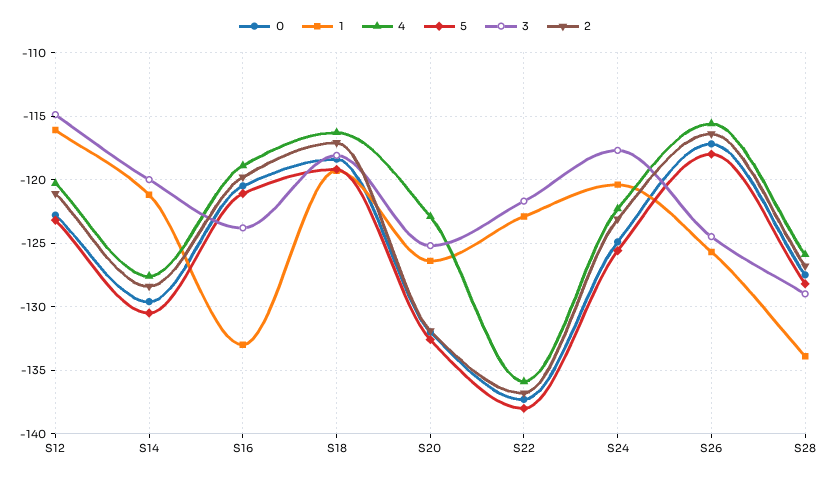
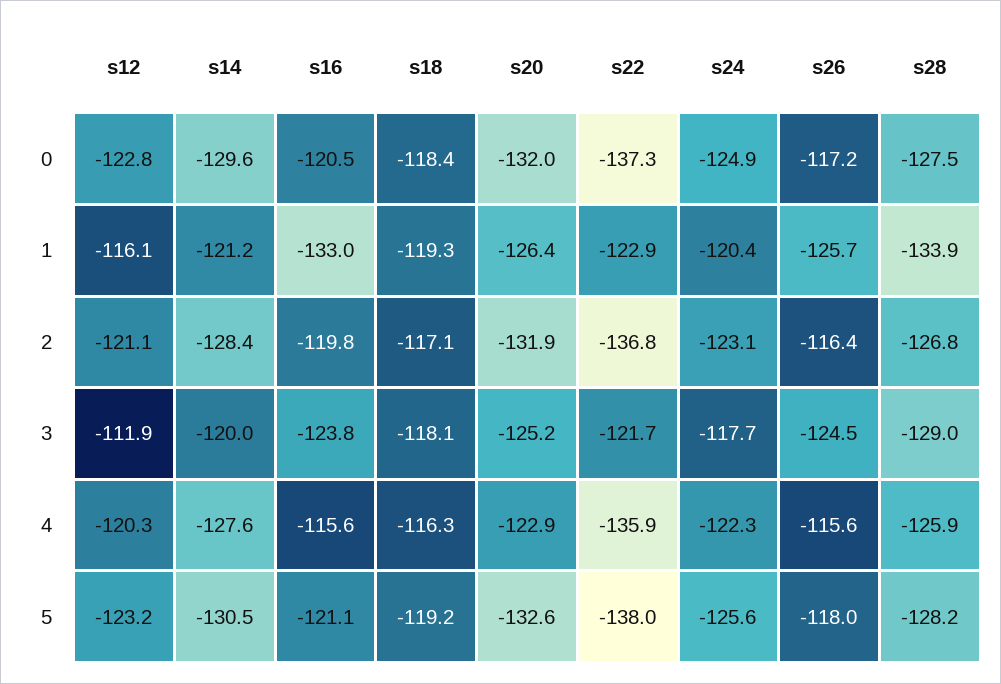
3, S12: -115 -> -111.9
4, S16: -119 -> -115.6

